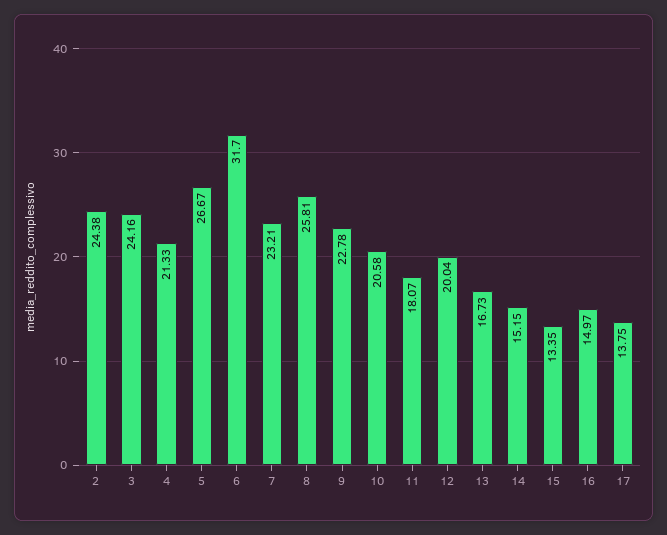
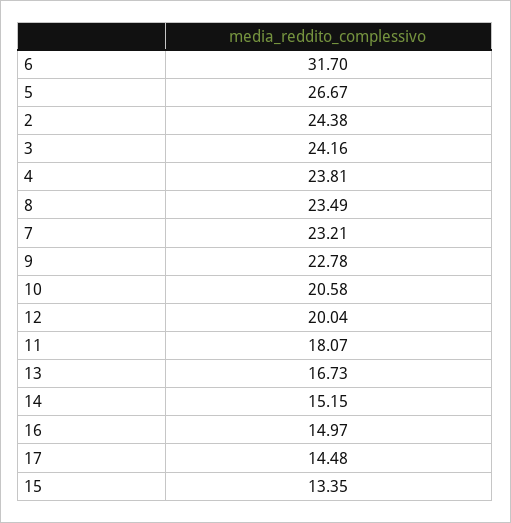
4: 21.33 -> 23.81
8: 25.81 -> 23.49
17: 13.75 -> 14.48

